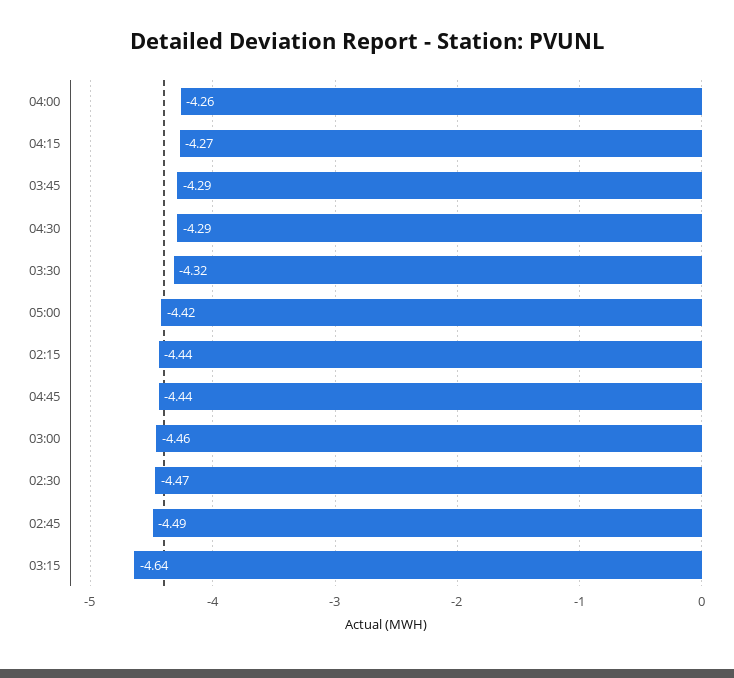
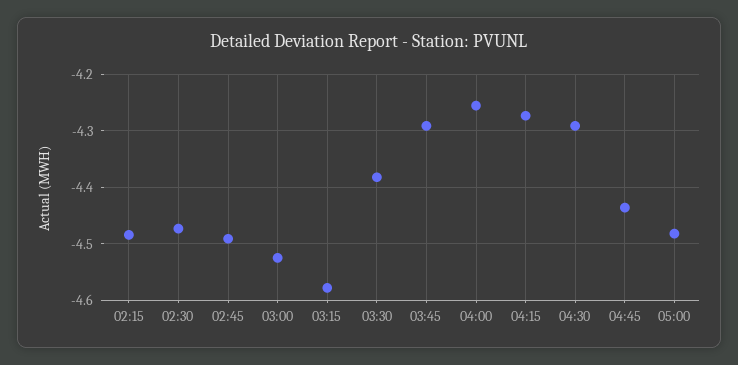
03:30: -4.32 -> -4.38
05:00: -4.42 -> -4.48
02:15: -4.44 -> -4.48
03:00: -4.46 -> -4.52
03:15: -4.64 -> -4.58

